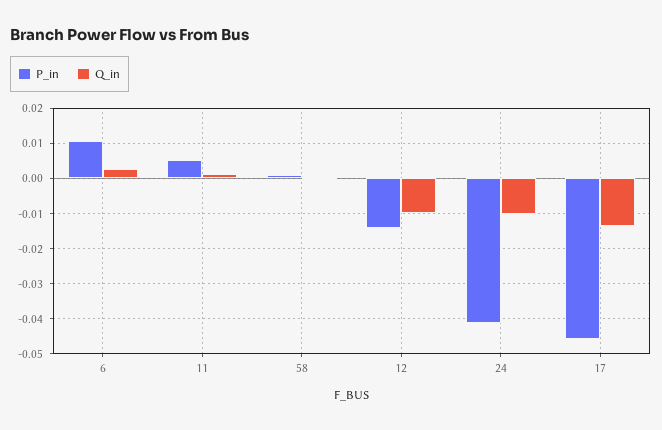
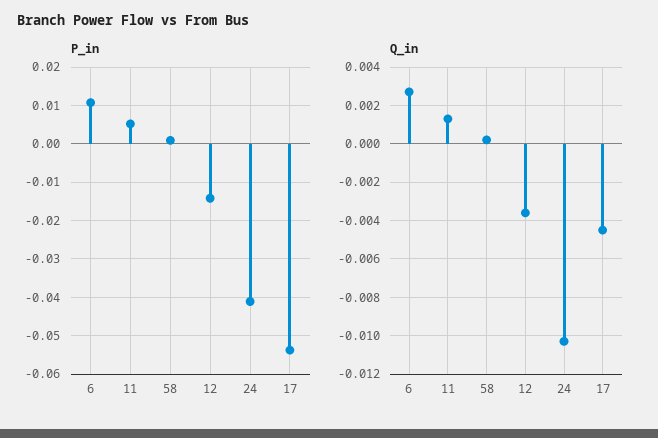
Q_in, 12: -0.01 -> -0.0035
P_in, 17: -0.046 -> -0.054
Q_in, 17: -0.014 -> -0.0045

